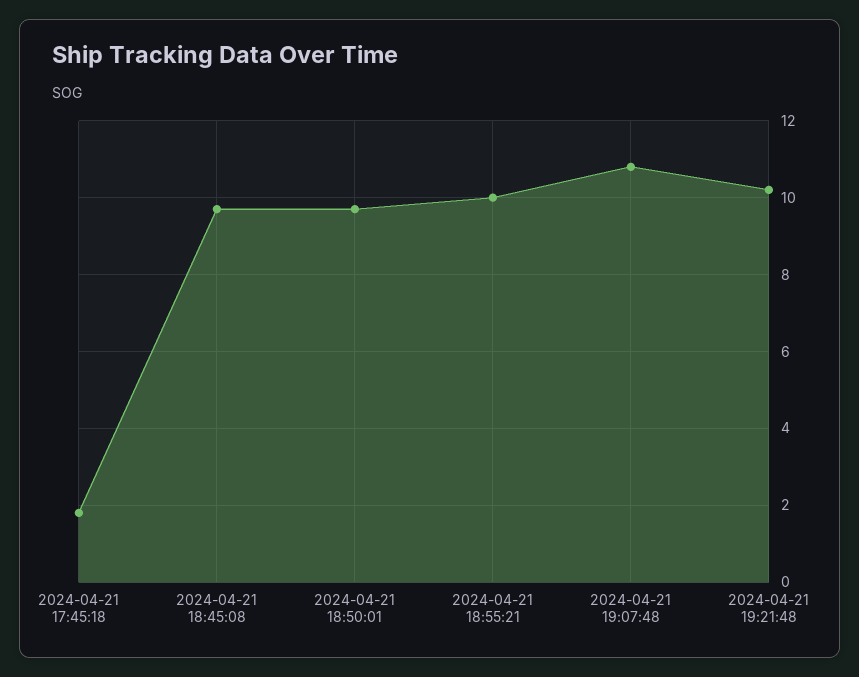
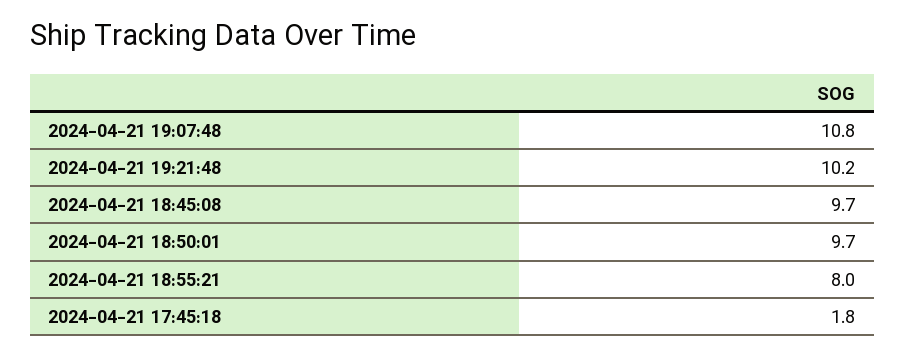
2024-04-21 18:55:21: 10 -> 8

